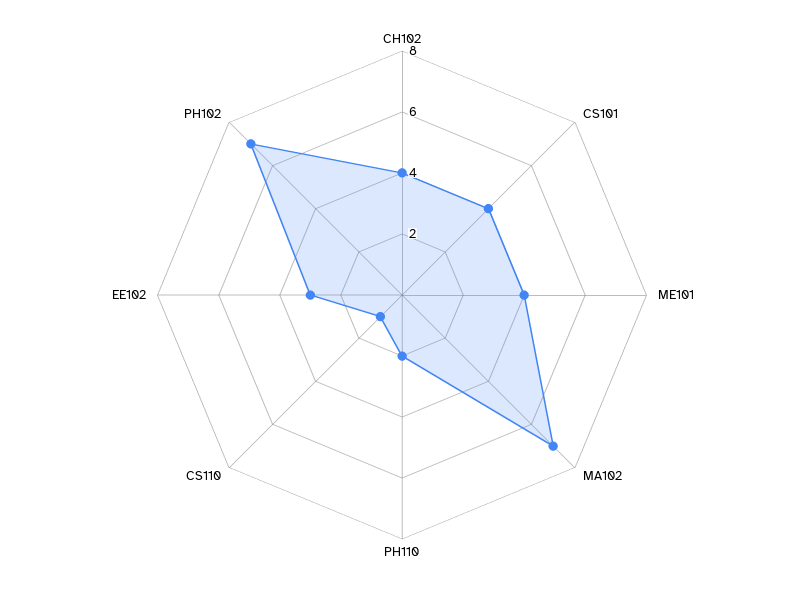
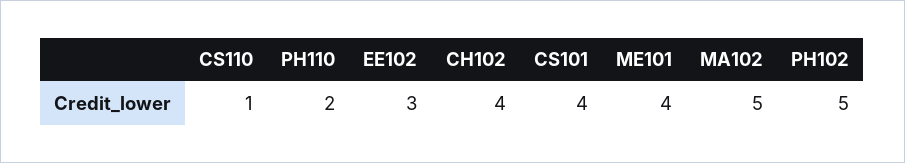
MA102: 7 -> 5
PH102: 7 -> 5

